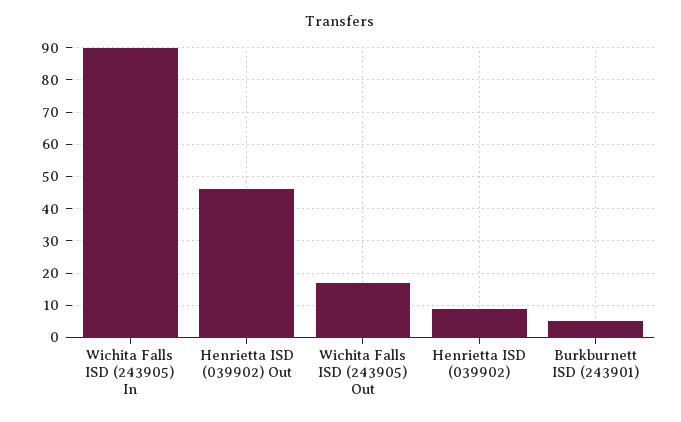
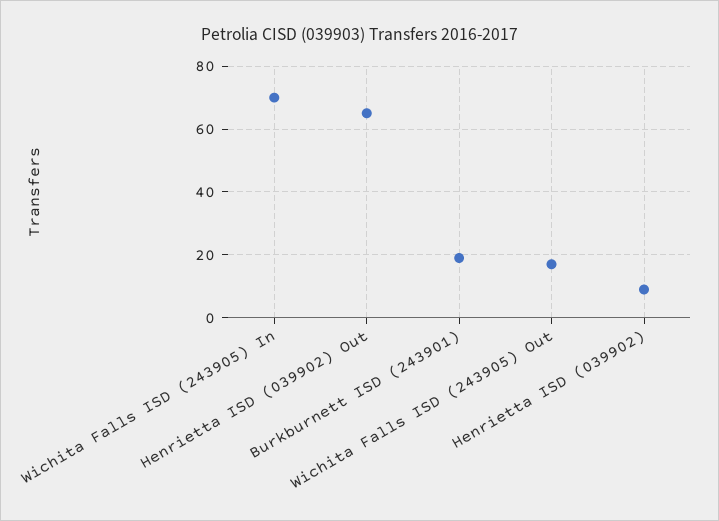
Wichita Falls ISD (243905) In: 90 -> 70
Henrietta ISD (039902) Out: 45 -> 65
Burkburnett ISD (243901): 5 -> 20

